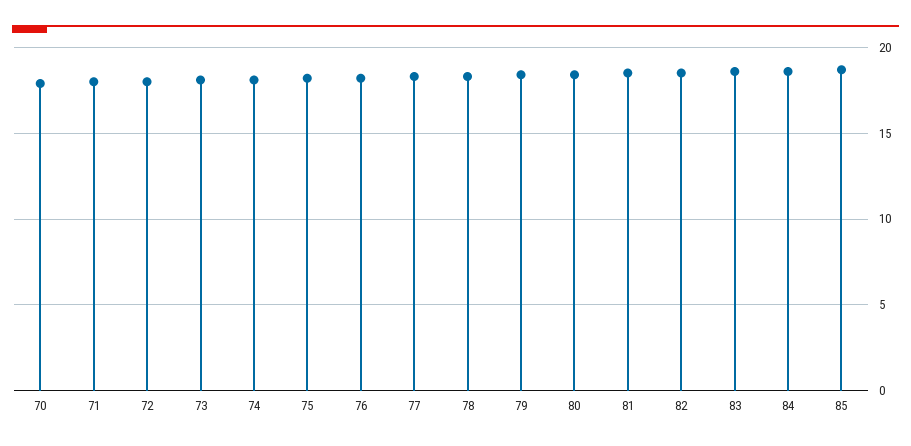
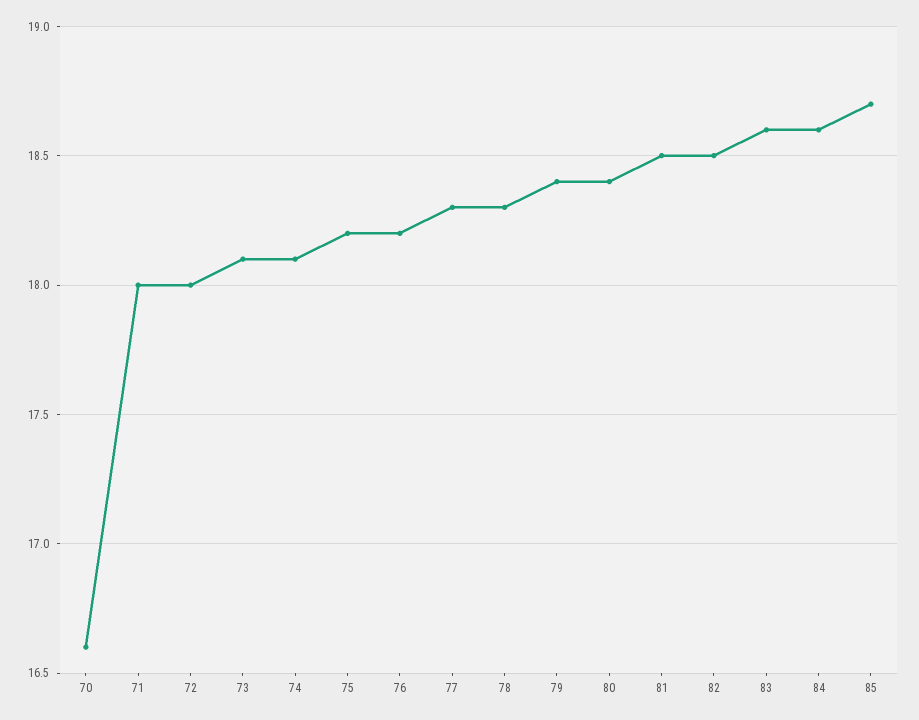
70: 18 -> 16.6

